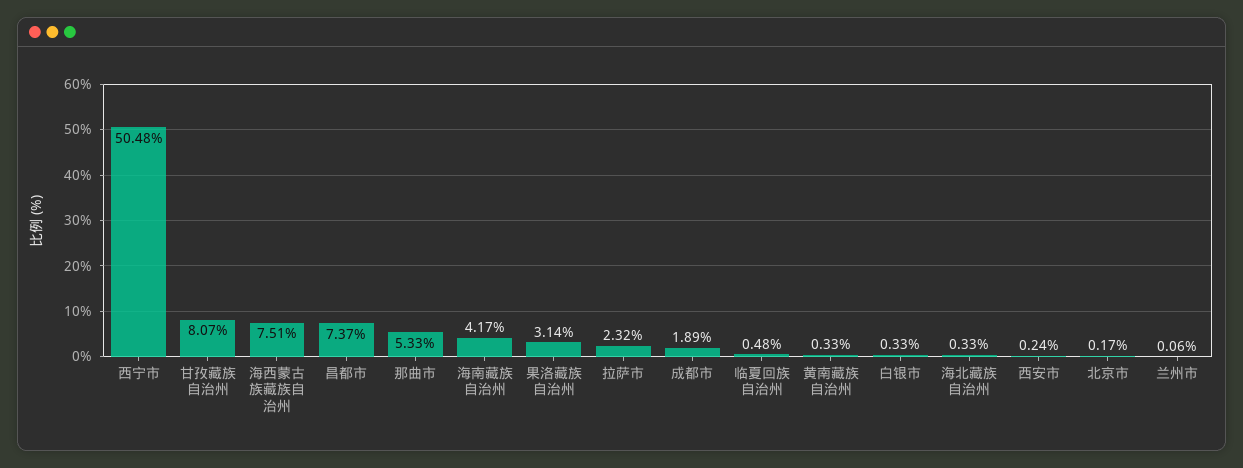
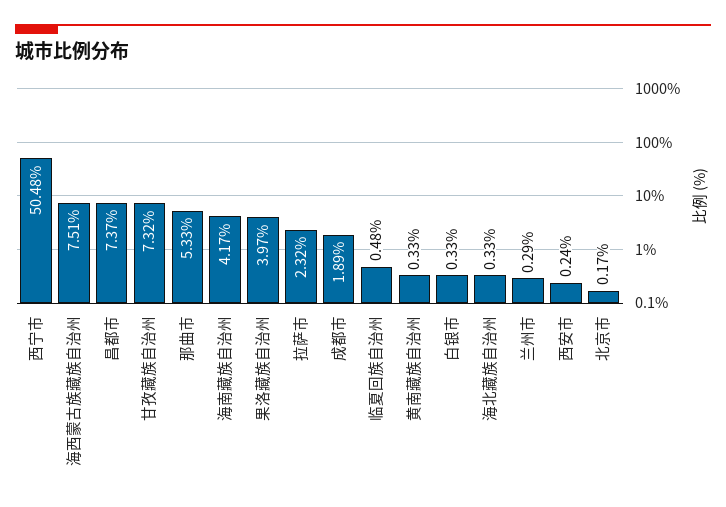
甘孜藏族自治州: 8.07 -> 7.32
果洛藏族自治州: 3.14 -> 3.97
兰州市: 0.06 -> 0.29

